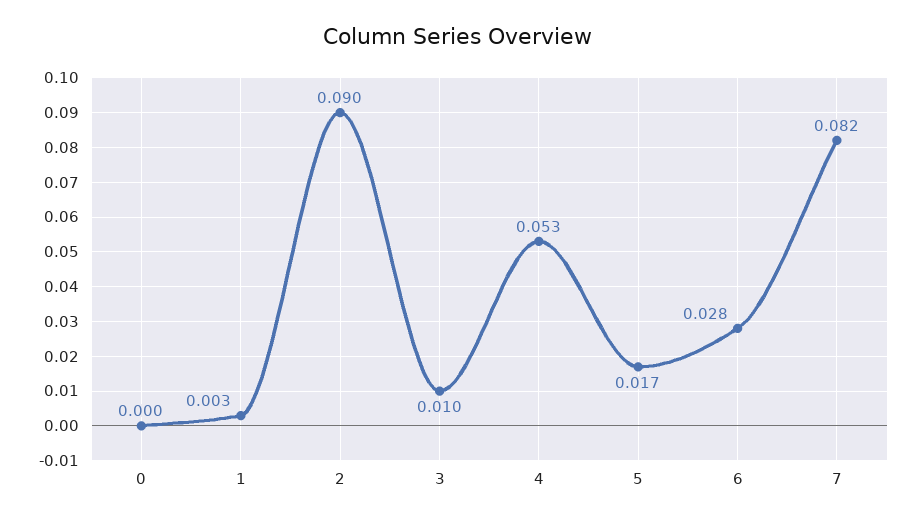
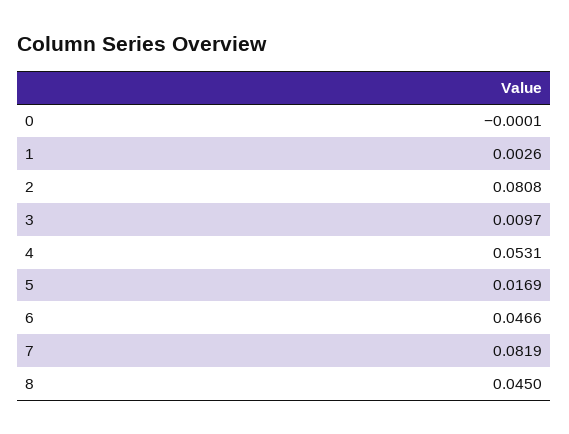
2: 0.09 -> 0.0808
6: 0.028 -> 0.0466
8: none -> 0.045

